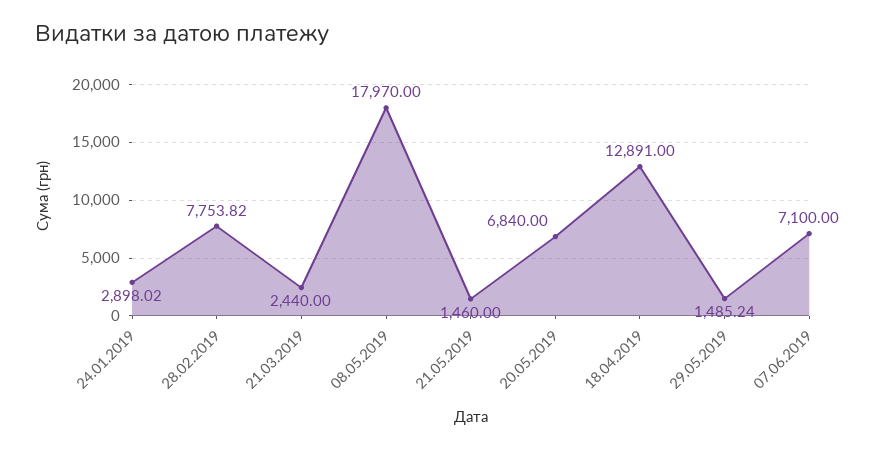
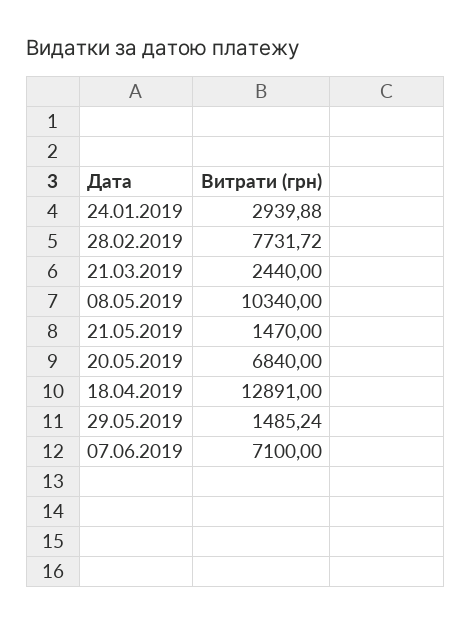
24.01.2019: 2898.02 -> 2939.88
28.02.2019: 7753.82 -> 7731.72
08.05.2019: 17970 -> 10340
21.05.2019: 1460 -> 1470

